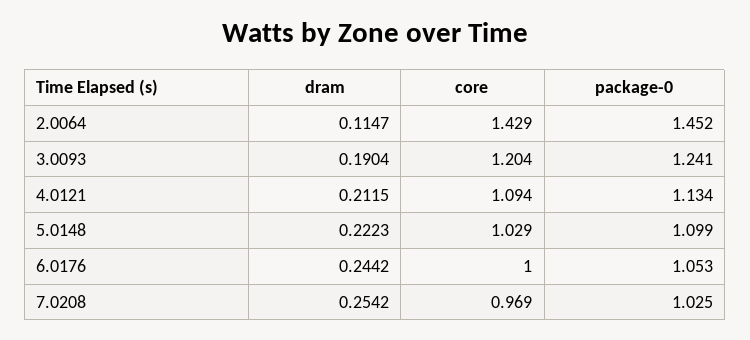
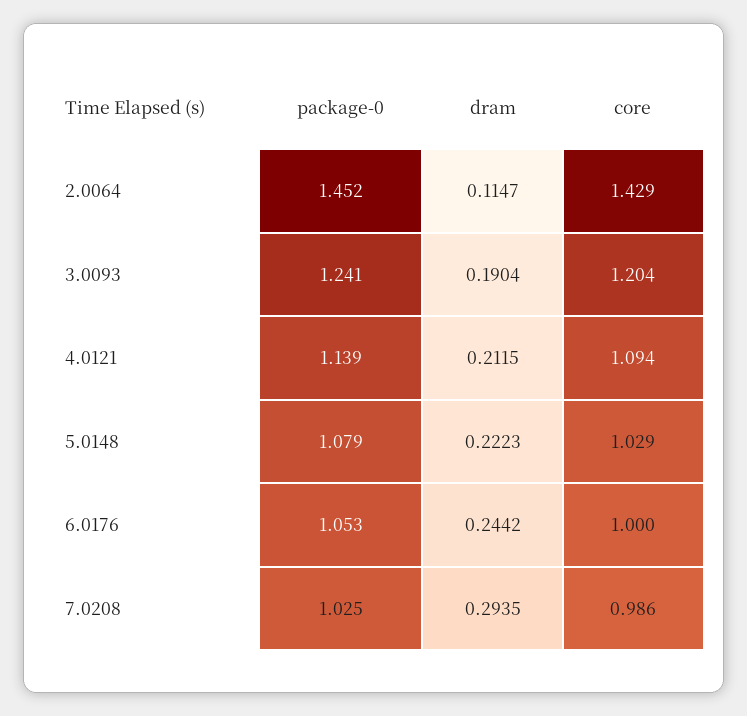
package-0, 4.0121: 1.134 -> 1.139
package-0, 5.0148: 1.099 -> 1.079
dram, 7.0208: 0.2542 -> 0.2935
core, 7.0208: 0.969 -> 0.986

